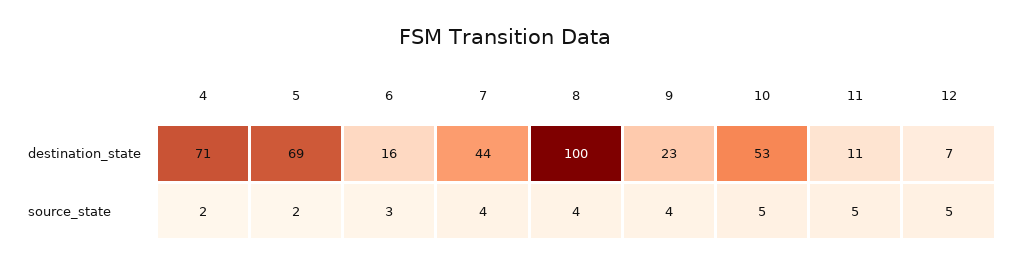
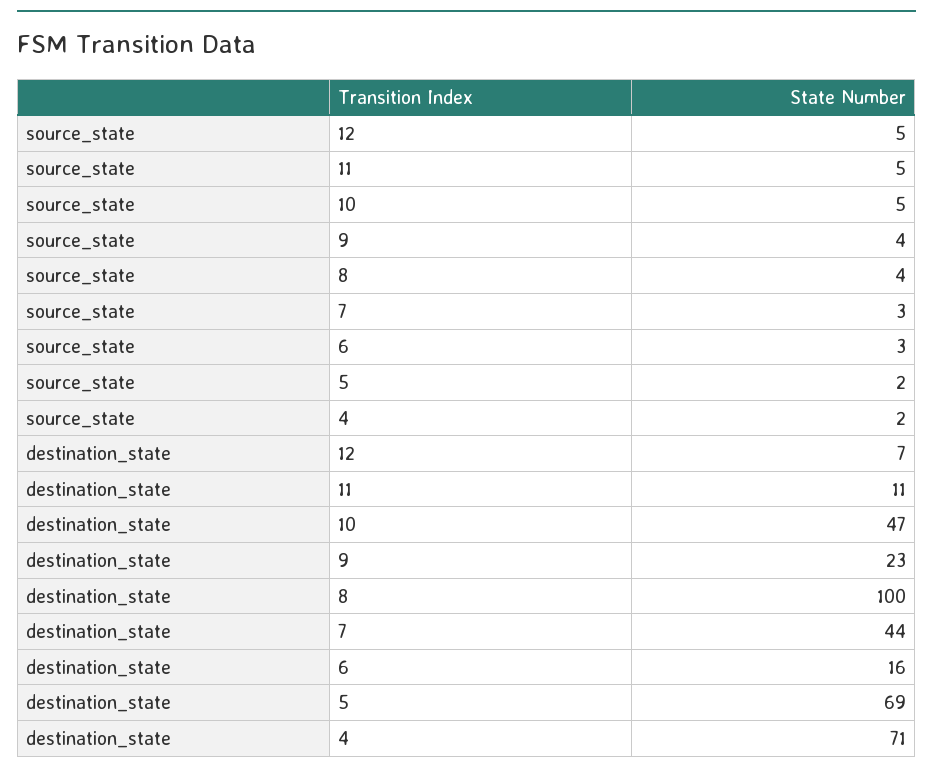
10, destination_state: 53 -> 47
7, source_state: 4 -> 3

